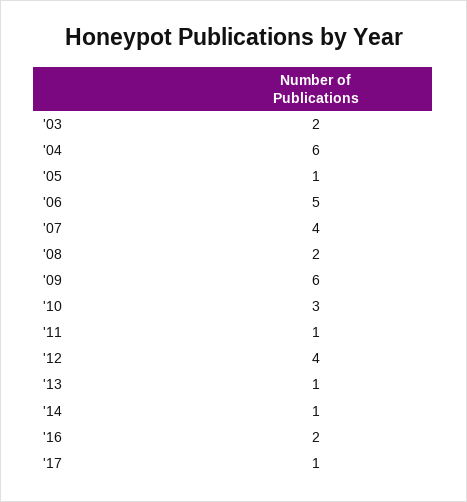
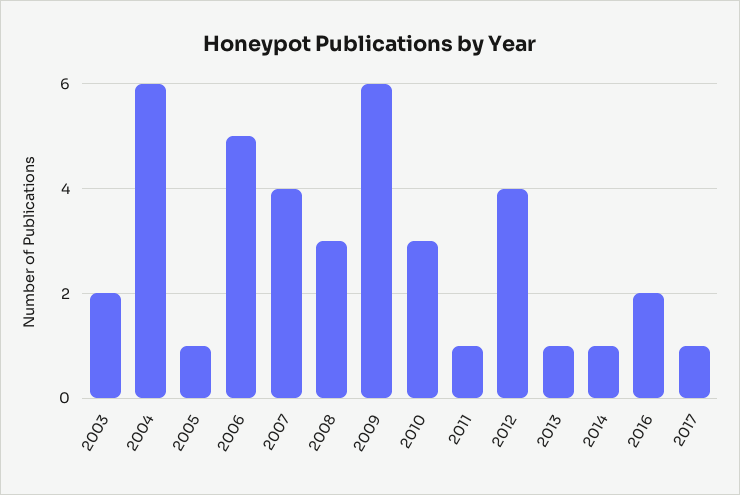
'08: 2 -> 3

